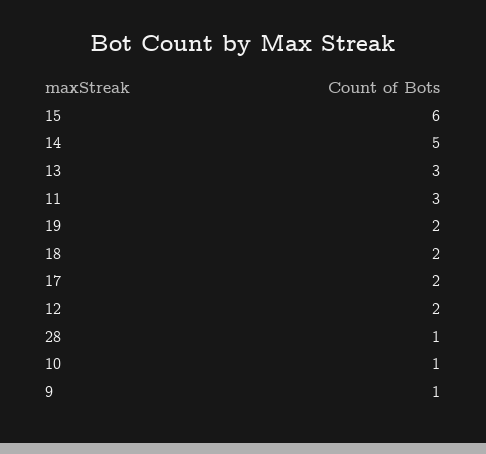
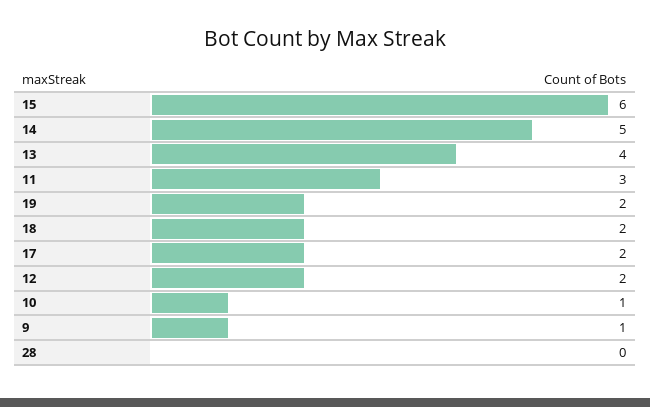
13: 3 -> 4
28: 1 -> 0

